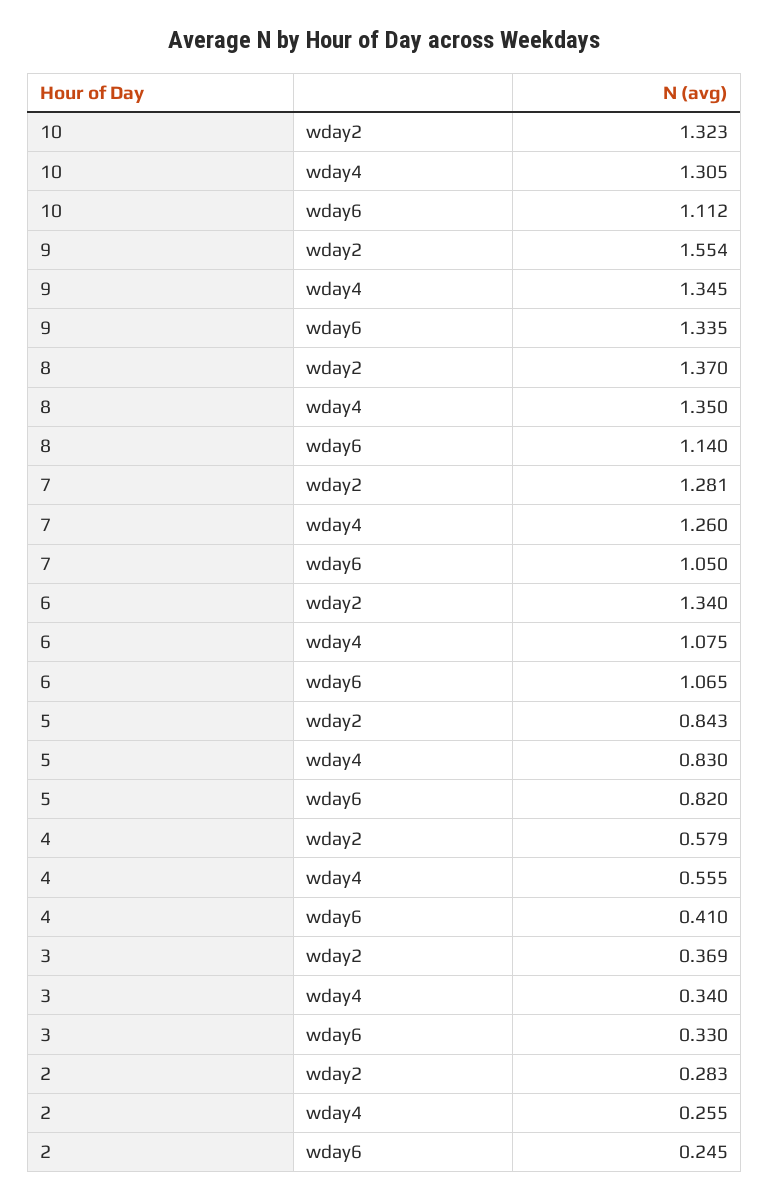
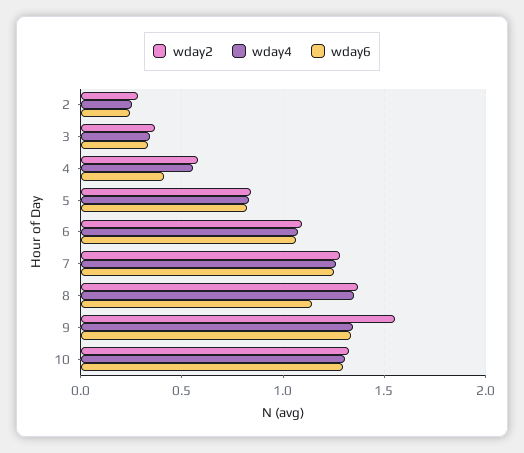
wday6, 10: 1.112 -> 1.3
wday6, 7: 1.05 -> 1.25
wday2, 6: 1.34 -> 1.1

